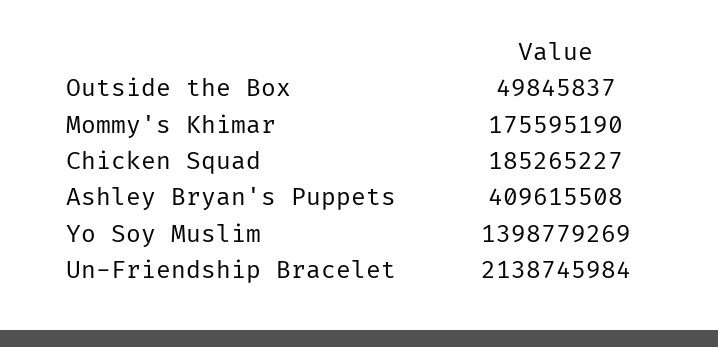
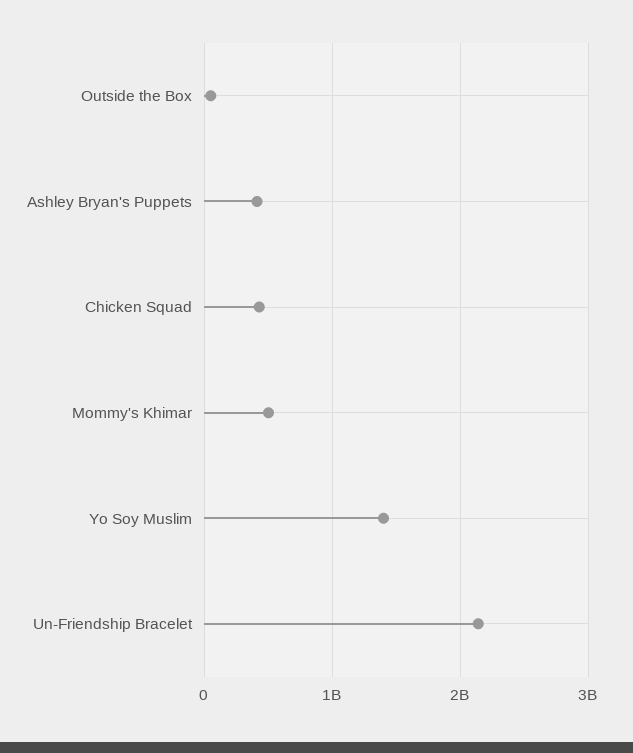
Mommy's Khimar: 175595190 -> 500000000
Chicken Squad: 185265227 -> 400000000

